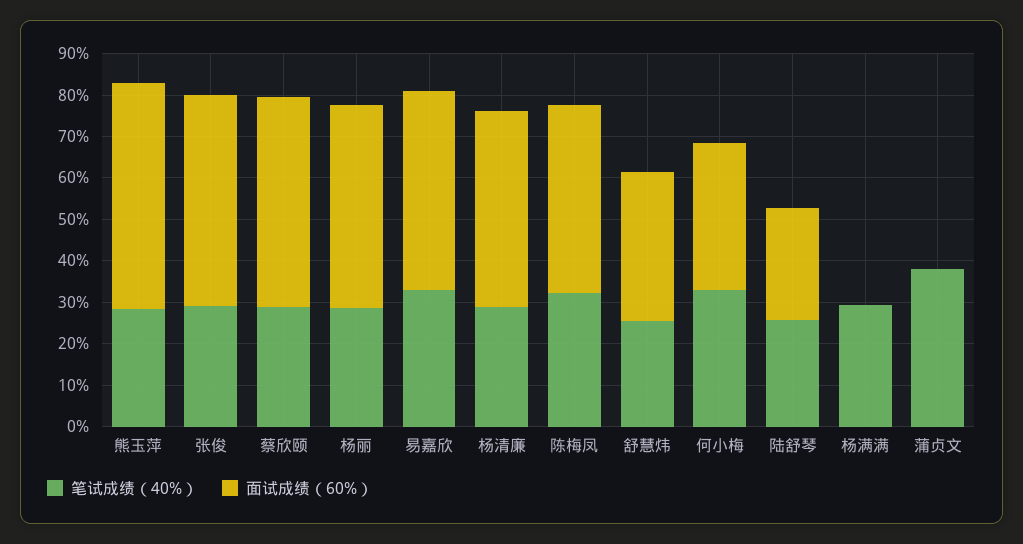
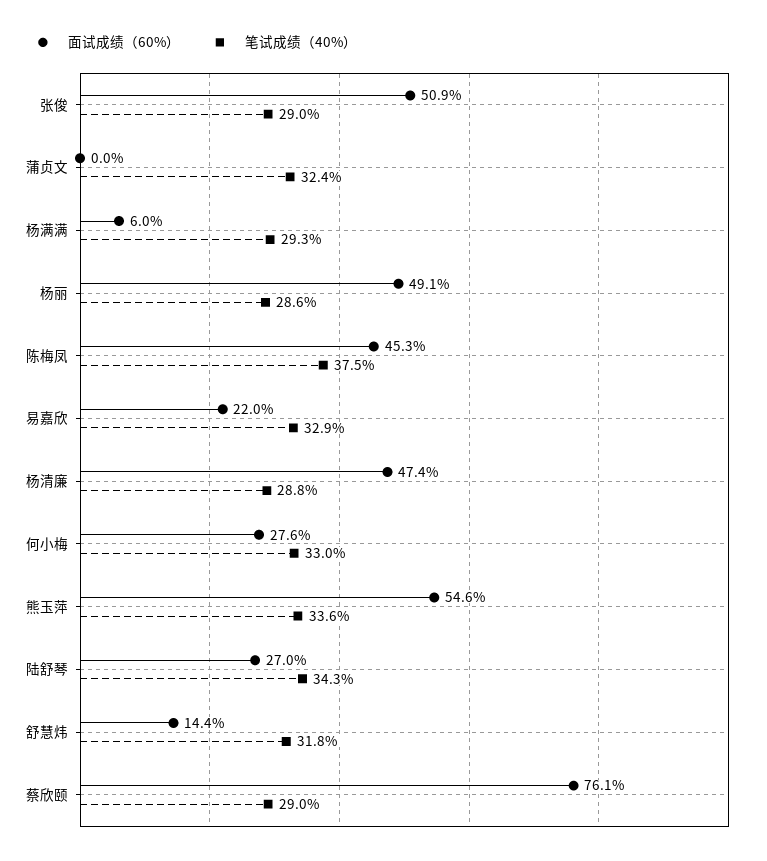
笔试成绩（40%）, 熊玉萍: 28 -> 33.6
面试成绩（60%）, 蔡欣颐: 50 -> 76.1
面试成绩（60%）, 易嘉欣: 48 -> 22
笔试成绩（40%）, 陈梅凤: 32 -> 37.5
笔试成绩（40%）, 舒慧炜: 26 -> 31.8
面试成绩（60%）, 舒慧炜: 36 -> 14.4
面试成绩（60%）, 何小梅: 36 -> 27.6
笔试成绩（40%）, 陆舒琴: 26 -> 34.3
面试成绩（60%）, 杨满满: 0 -> 6
笔试成绩（40%）, 蒲贞文: 38 -> 32.4

